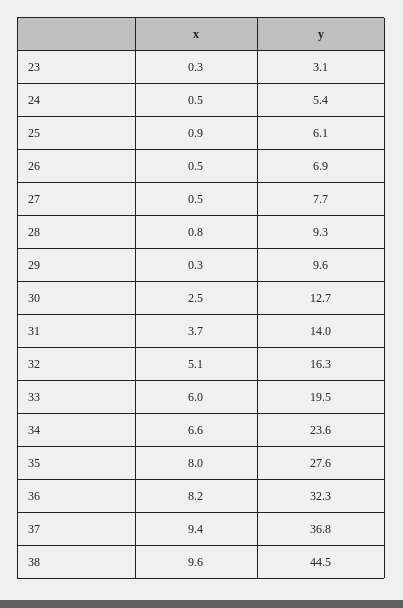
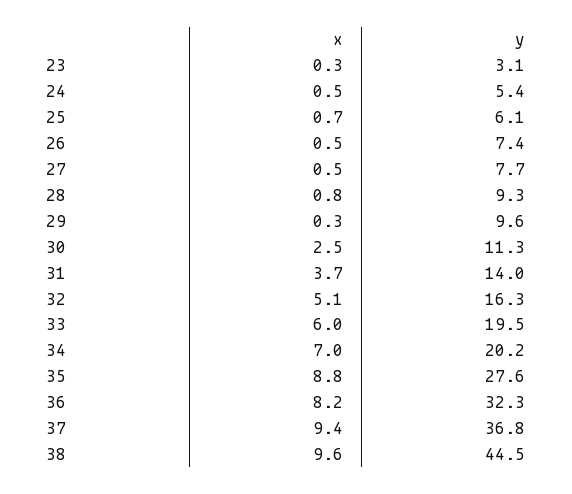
x, 25: 0.9 -> 0.7
y, 26: 6.9 -> 7.4
y, 30: 12.7 -> 11.3
x, 34: 6.6 -> 7
y, 34: 23.6 -> 20.2
x, 35: 8 -> 8.8

